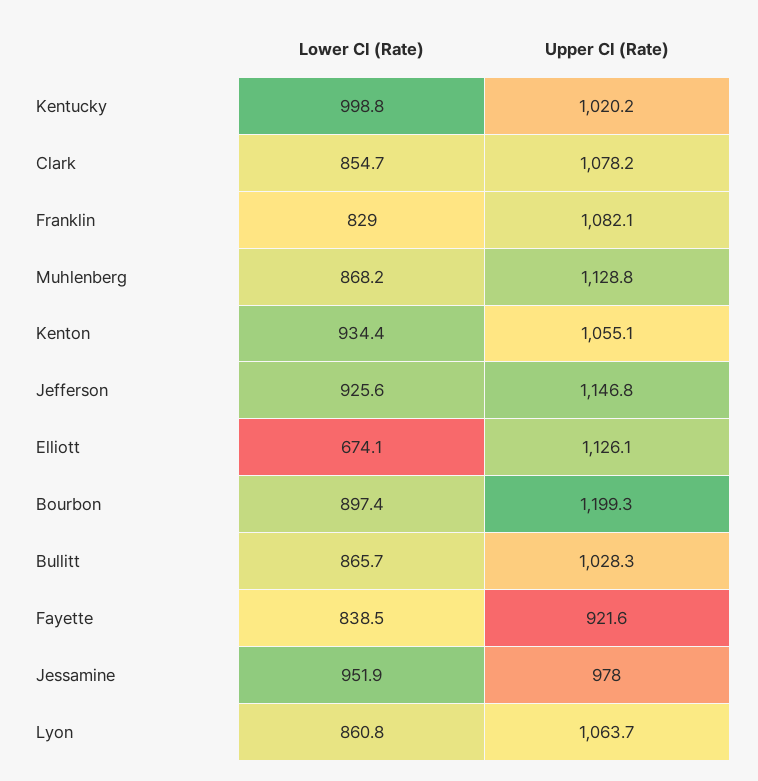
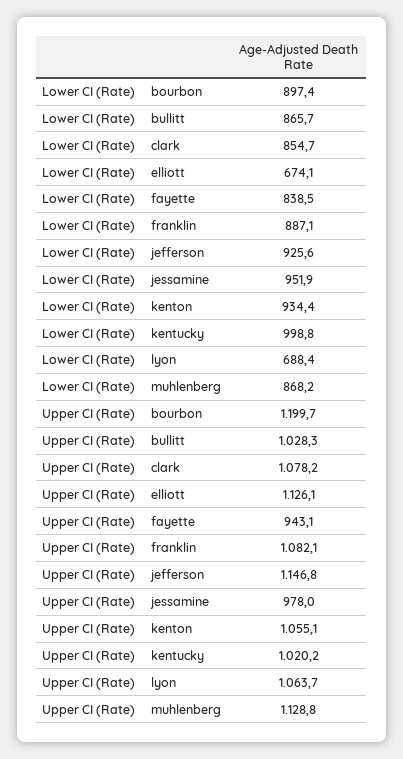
Lower CI (Rate), Franklin: 829 -> 887.1
Upper CI (Rate), Bourbon: 1199.3 -> 1199.7
Upper CI (Rate), Fayette: 921.6 -> 943.1
Lower CI (Rate), Lyon: 860.8 -> 688.4

